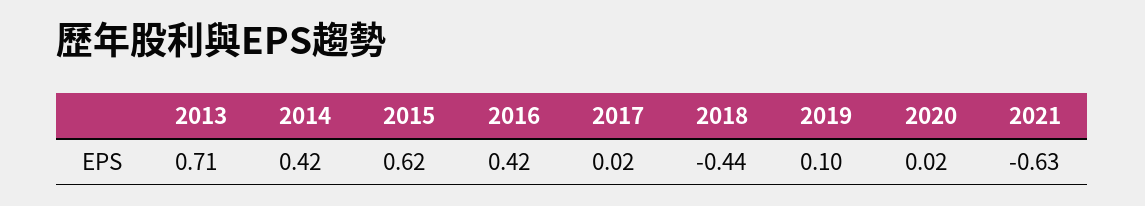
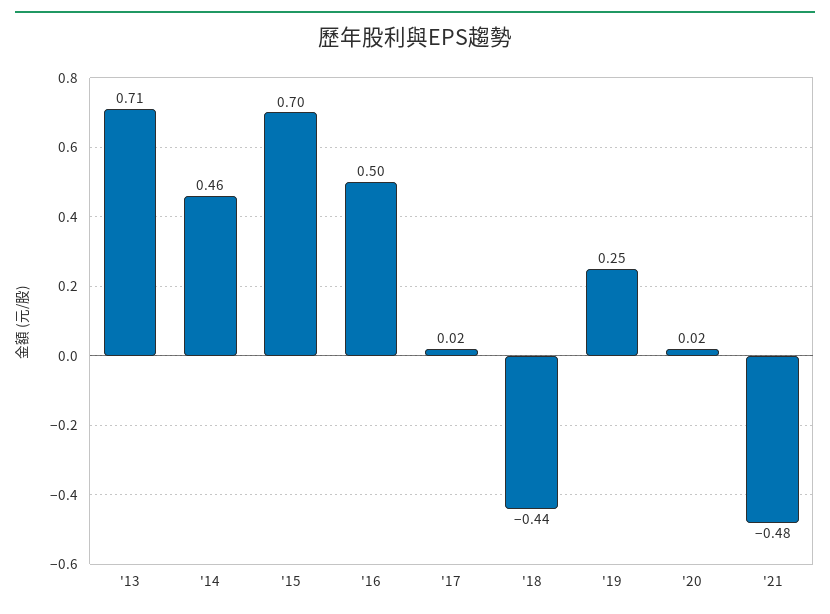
2014: 0.42 -> 0.46
2015: 0.62 -> 0.7
2016: 0.42 -> 0.5
2019: 0.1 -> 0.25
2021: -0.63 -> -0.48

